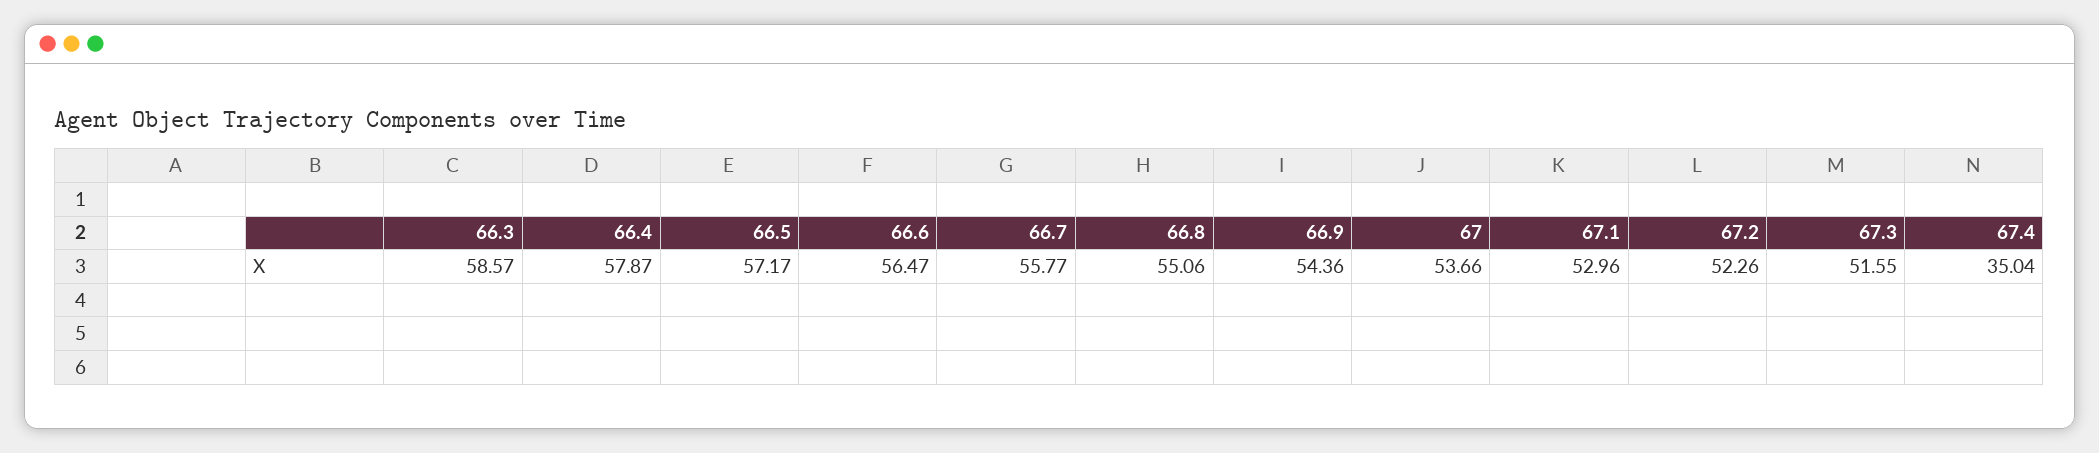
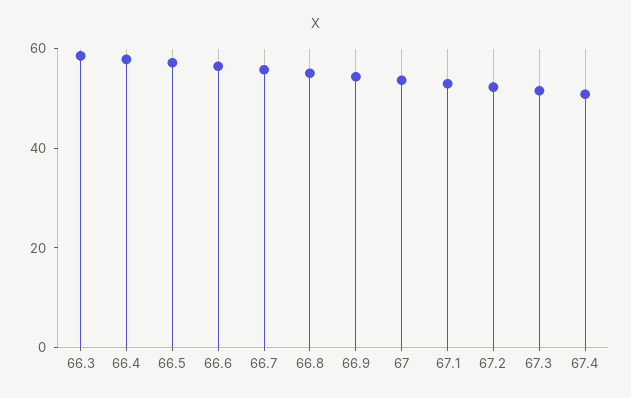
67.4: 35.04 -> 50

